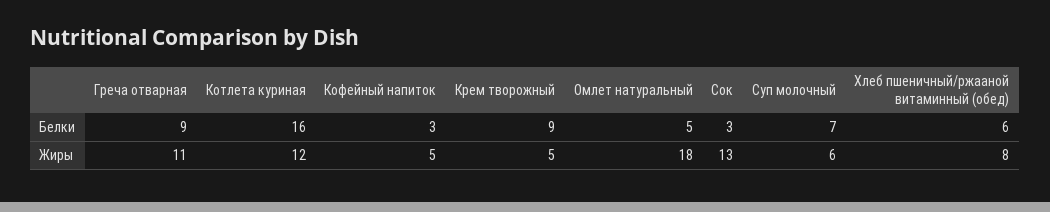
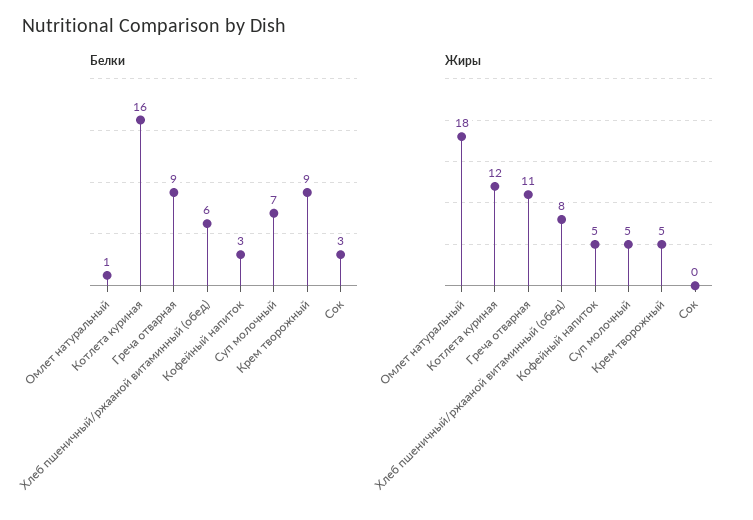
Белки, Омлет натуральный: 5 -> 1
Жиры, Сок: 13 -> 0
Жиры, Суп молочный: 6 -> 5

